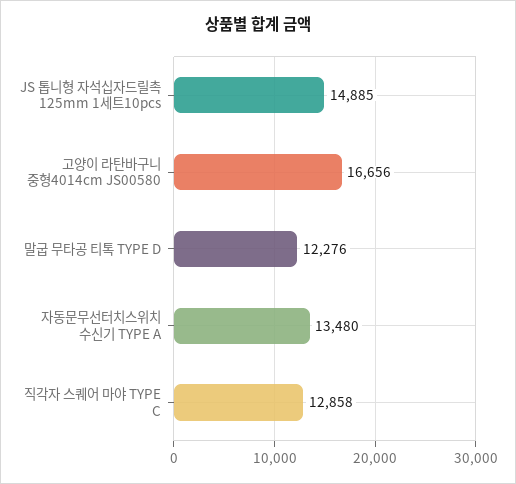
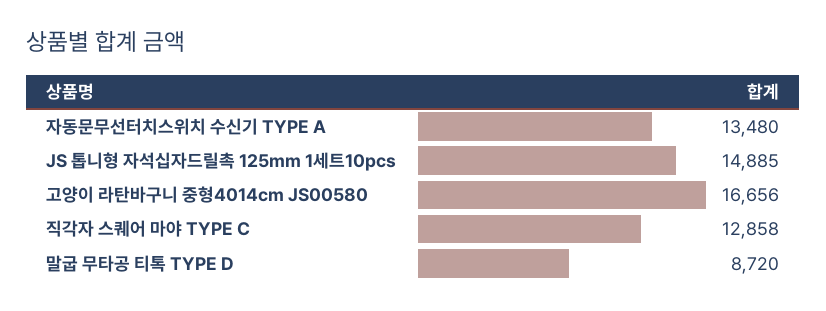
말굽 무타공 티톡 TYPE D: 12276 -> 8720

